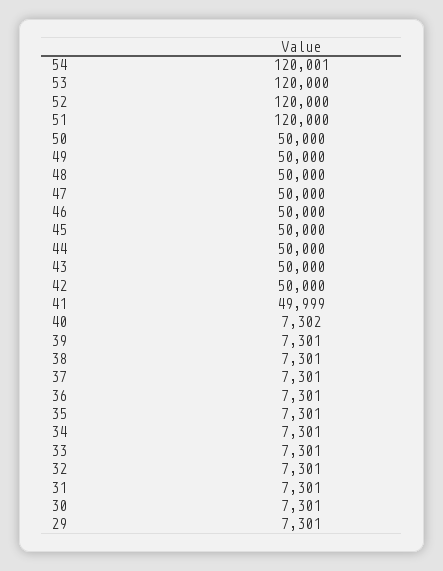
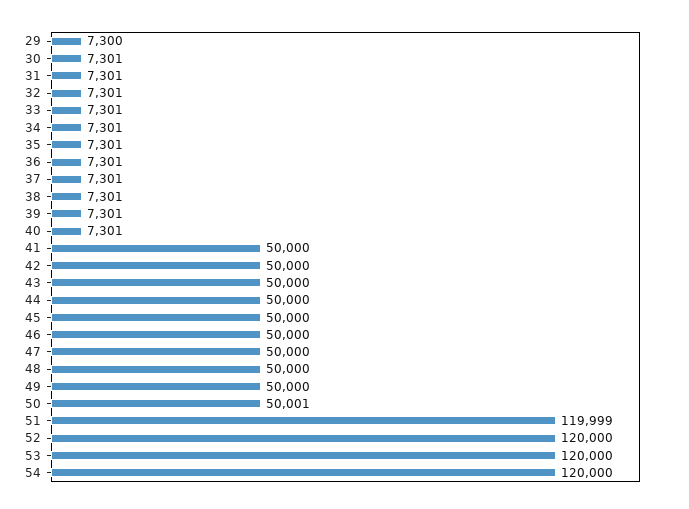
54: 120001 -> 120000
51: 120000 -> 119999
50: 50000 -> 50001
41: 49999 -> 50000
40: 7302 -> 7301
29: 7301 -> 7300

